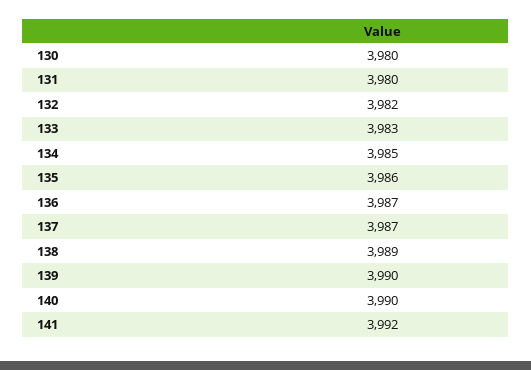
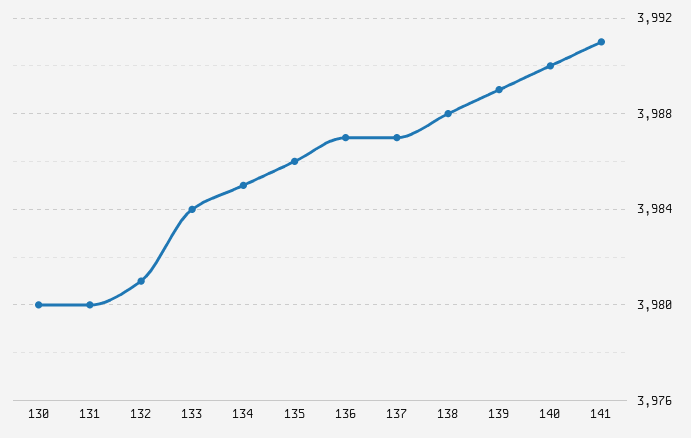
132: 3982 -> 3981
133: 3983 -> 3984
138: 3989 -> 3988
139: 3990 -> 3989
141: 3992 -> 3991

